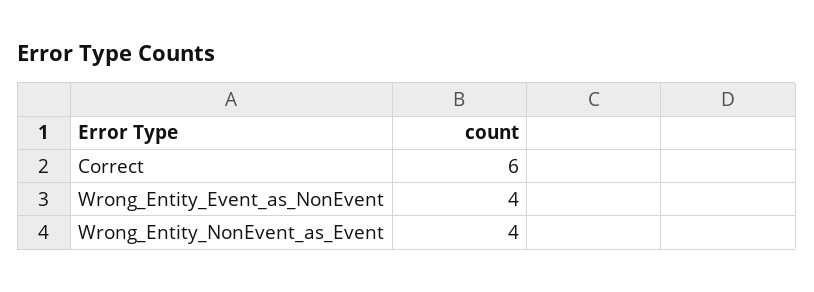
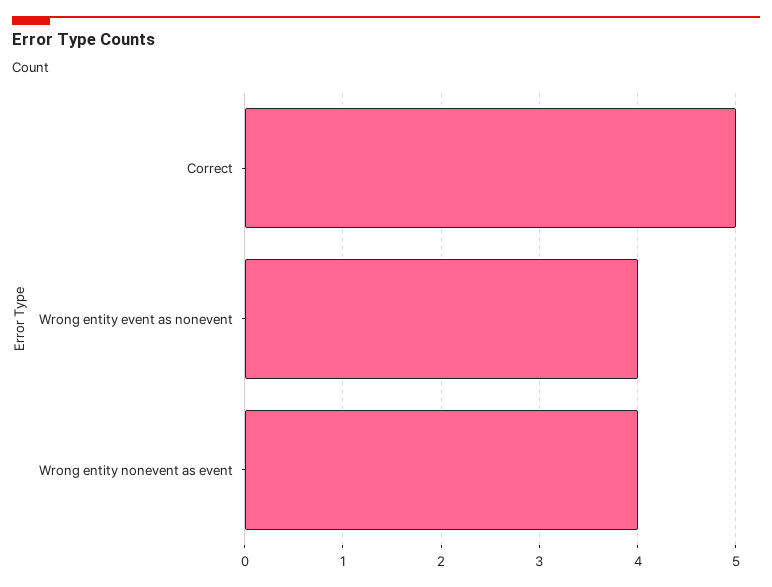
Correct: 6 -> 5

